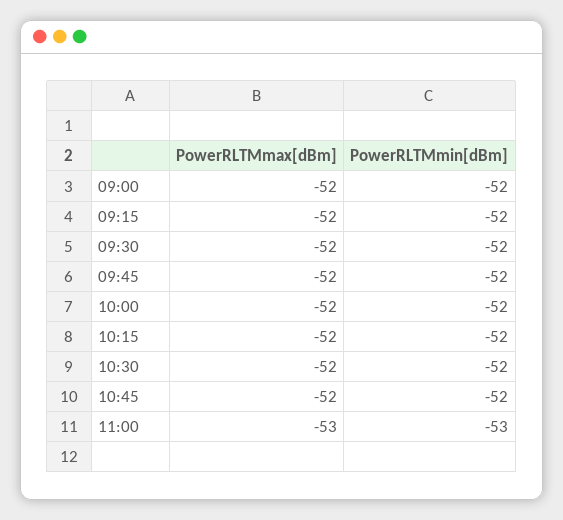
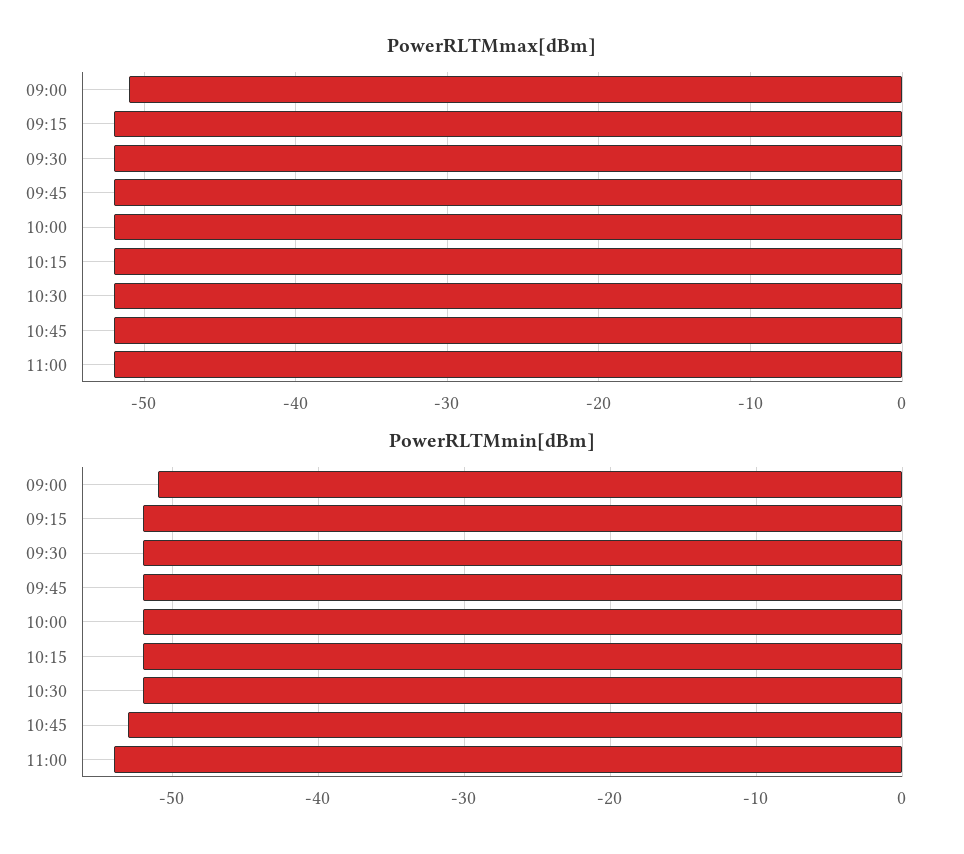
PowerRLTMmax[dBm], 09:00: -52 -> -51
PowerRLTMmin[dBm], 09:00: -52 -> -51
PowerRLTMmin[dBm], 10:45: -52 -> -53
PowerRLTMmax[dBm], 11:00: -53 -> -52
PowerRLTMmin[dBm], 11:00: -53 -> -54

